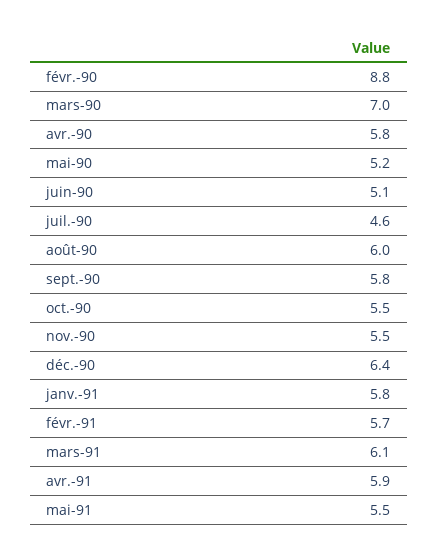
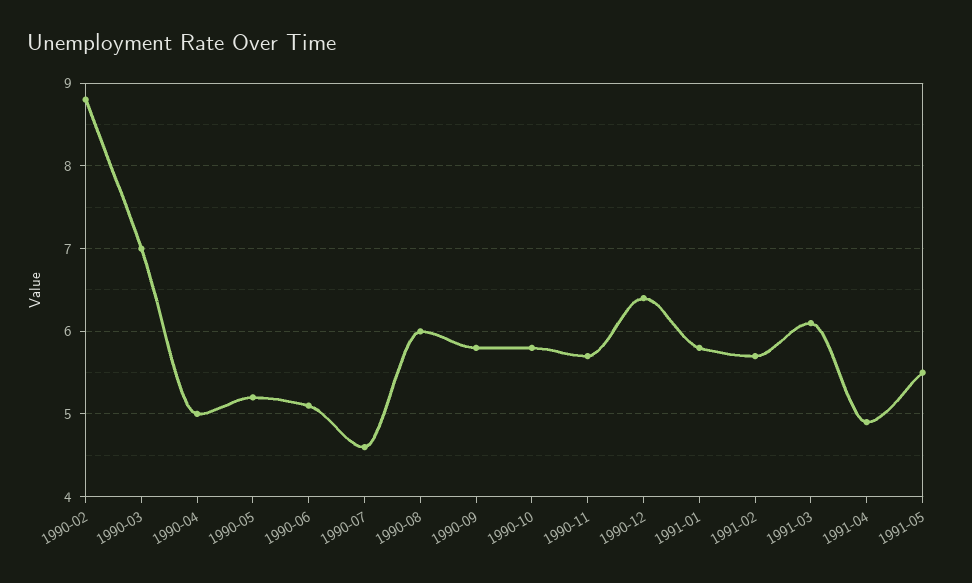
avr.-90: 5.8 -> 5
oct.-90: 5.5 -> 5.8
nov.-90: 5.5 -> 5.7
avr.-91: 5.9 -> 4.9

